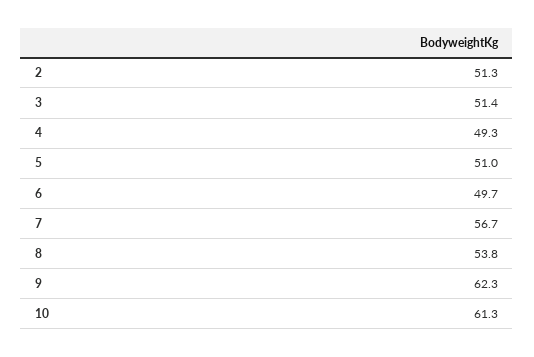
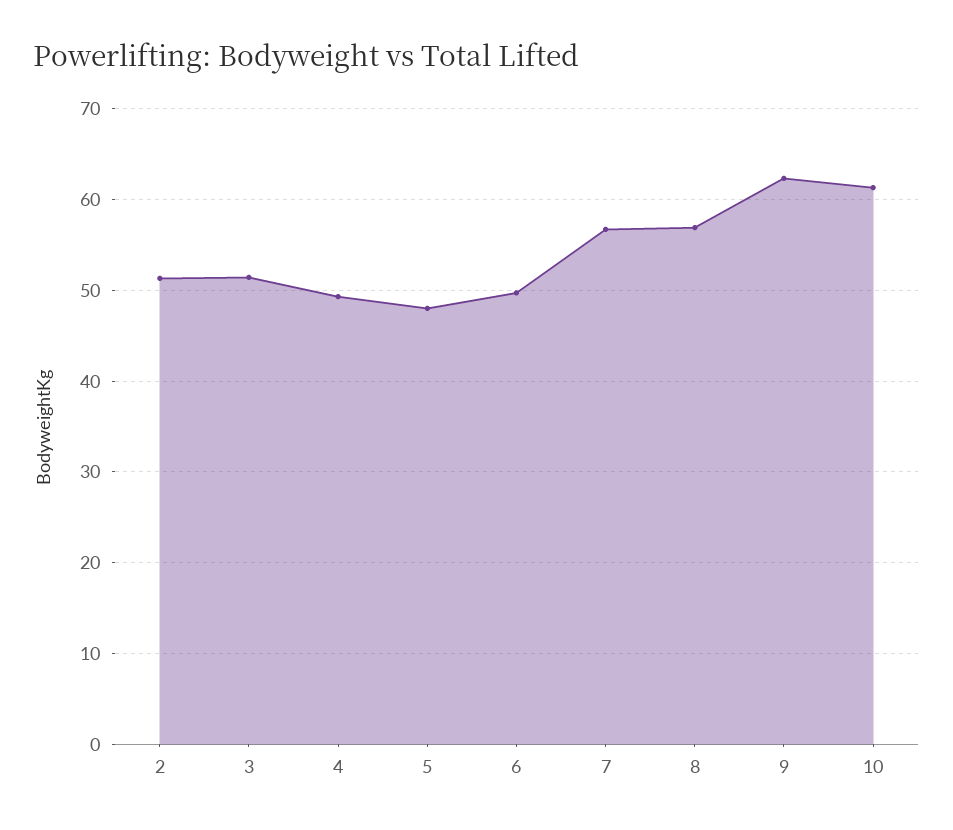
5: 51 -> 48
8: 53.8 -> 57

